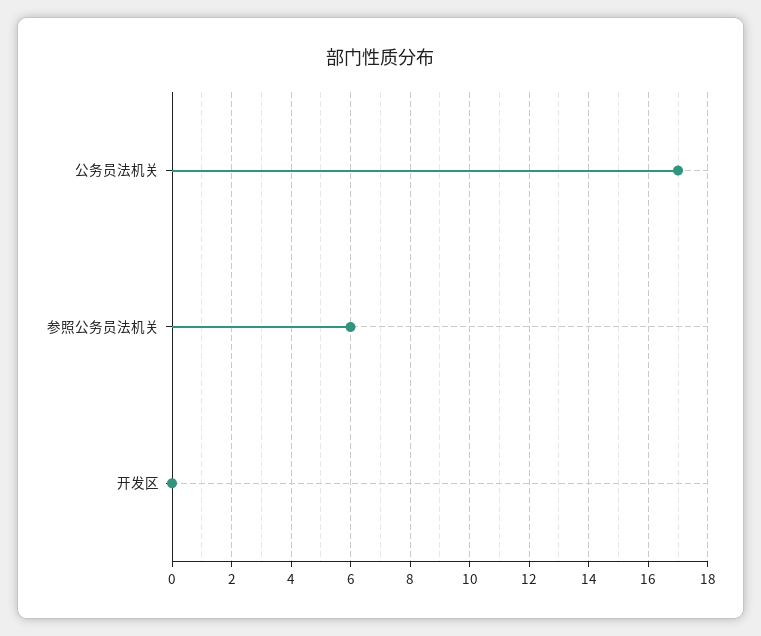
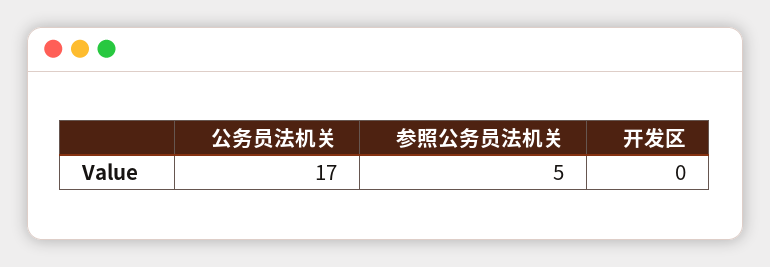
参照公务员法机关: 6 -> 5

